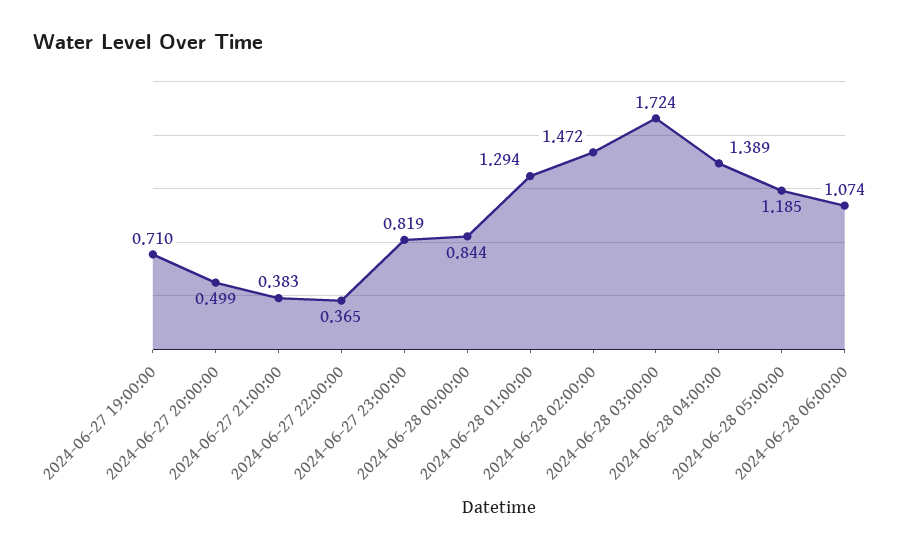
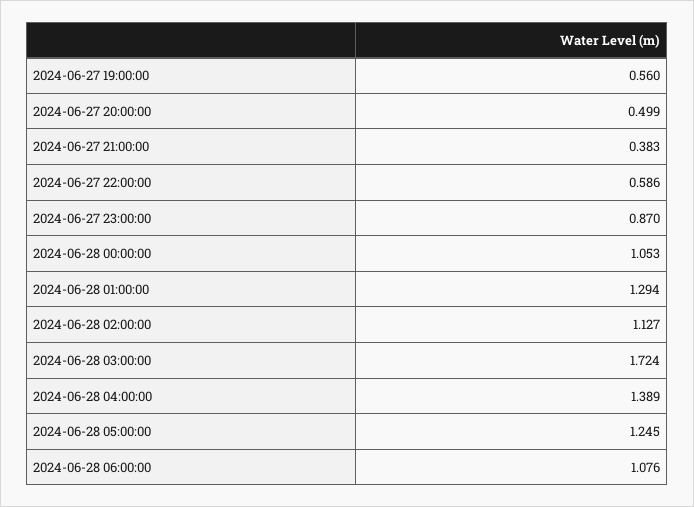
2024-06-27 19:00:00: 0.71 -> 0.56
2024-06-27 22:00:00: 0.365 -> 0.586
2024-06-27 23:00:00: 0.819 -> 0.87
2024-06-28 00:00:00: 0.844 -> 1.053
2024-06-28 02:00:00: 1.472 -> 1.127
2024-06-28 05:00:00: 1.185 -> 1.245
2024-06-28 06:00:00: 1.074 -> 1.076

